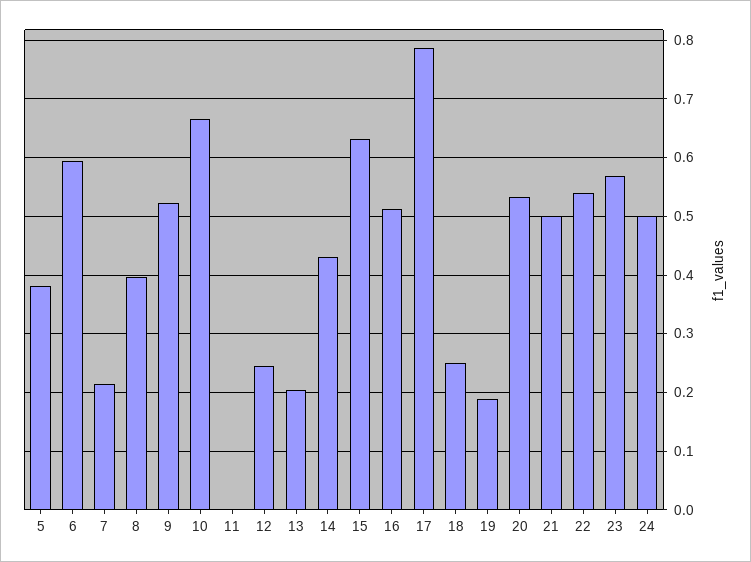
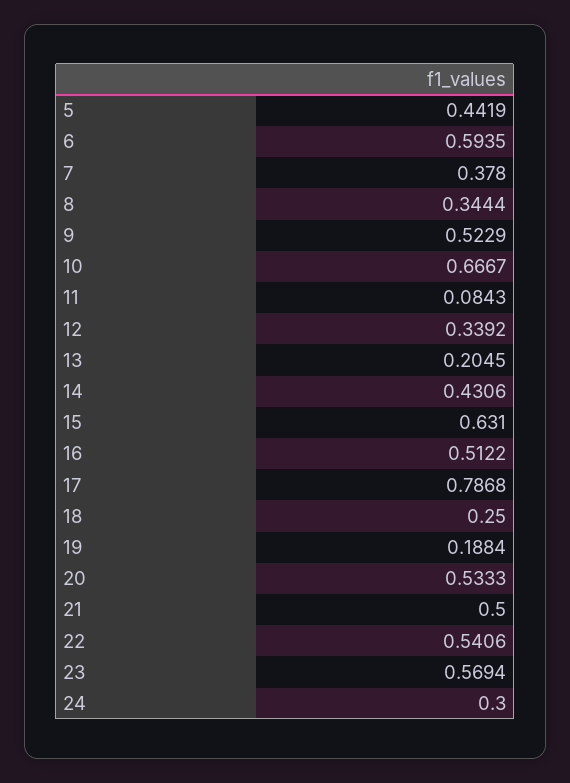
5: 0.38 -> 0.4419
7: 0.22 -> 0.378
8: 0.4 -> 0.3444
11: 0 -> 0.0843
12: 0.24 -> 0.3392
24: 0.5 -> 0.3

